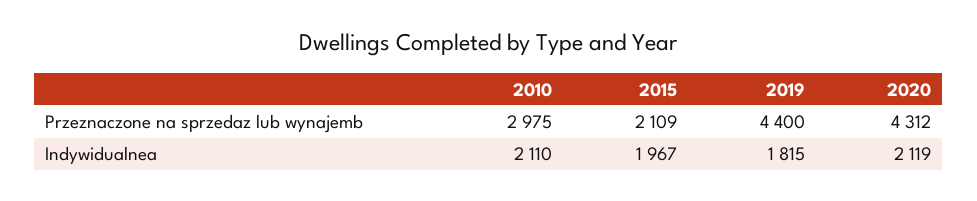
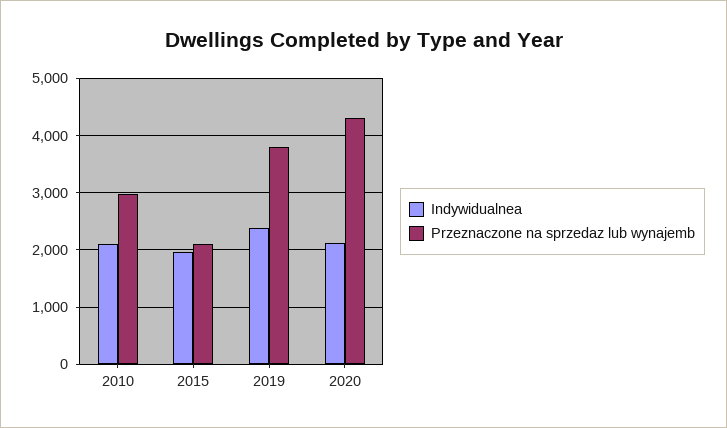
Przeznaczone na sprzedaz lub wynajemb, 2019: 4400 -> 3800
Indywidualnea, 2019: 1815 -> 2400

